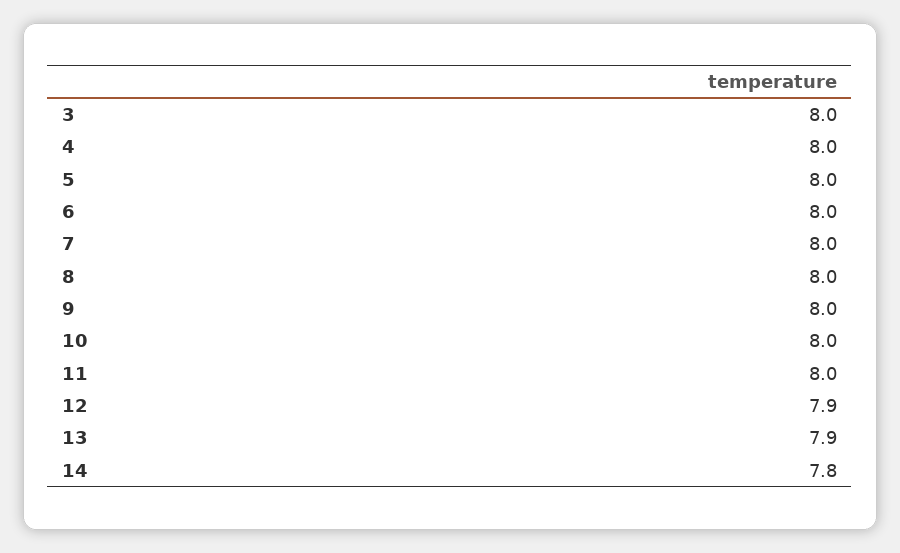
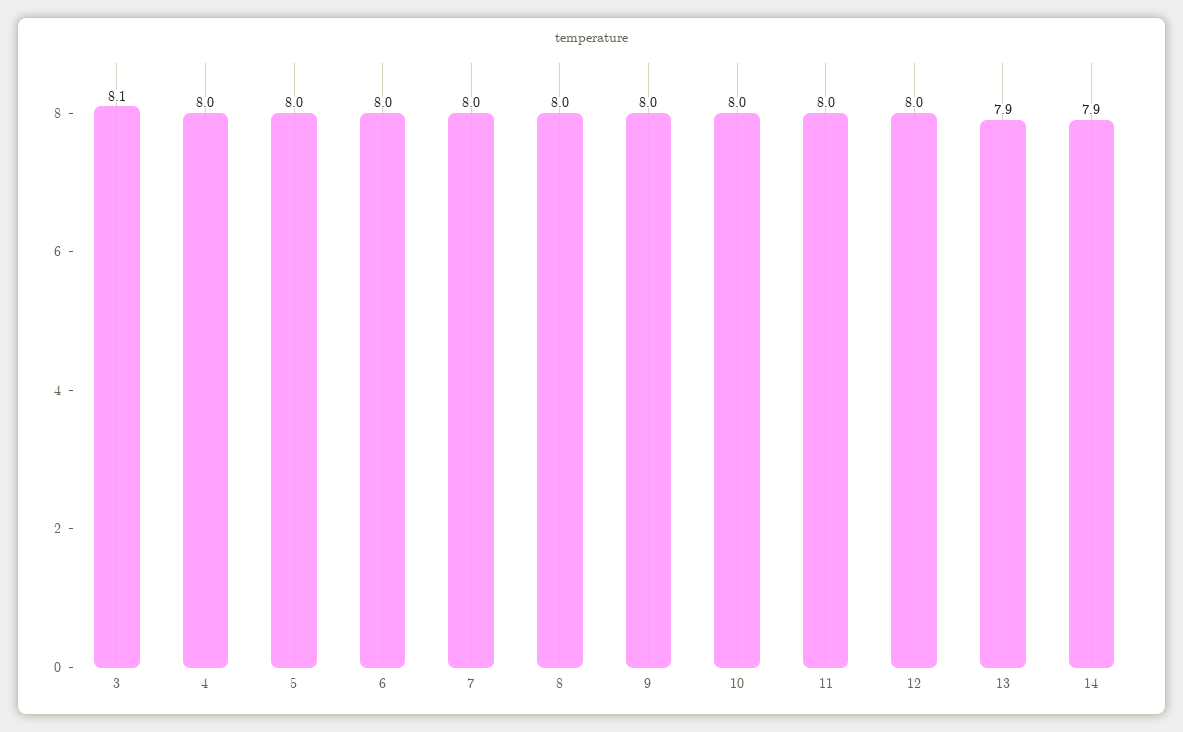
3: 8 -> 8.1
12: 7.9 -> 8
14: 7.8 -> 7.9

